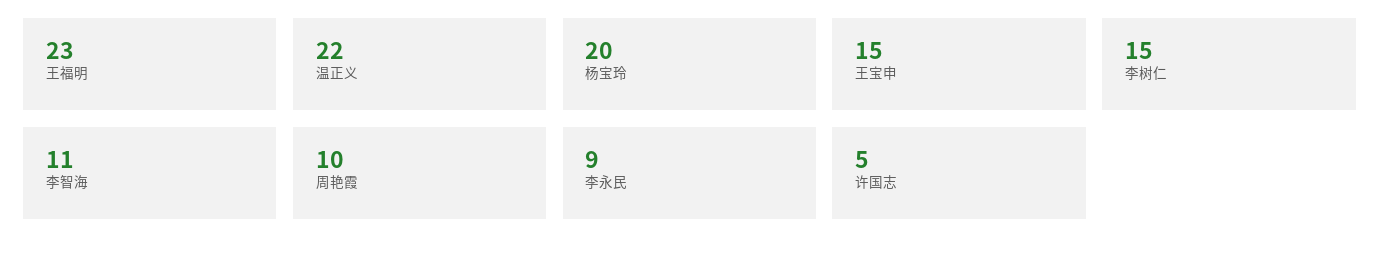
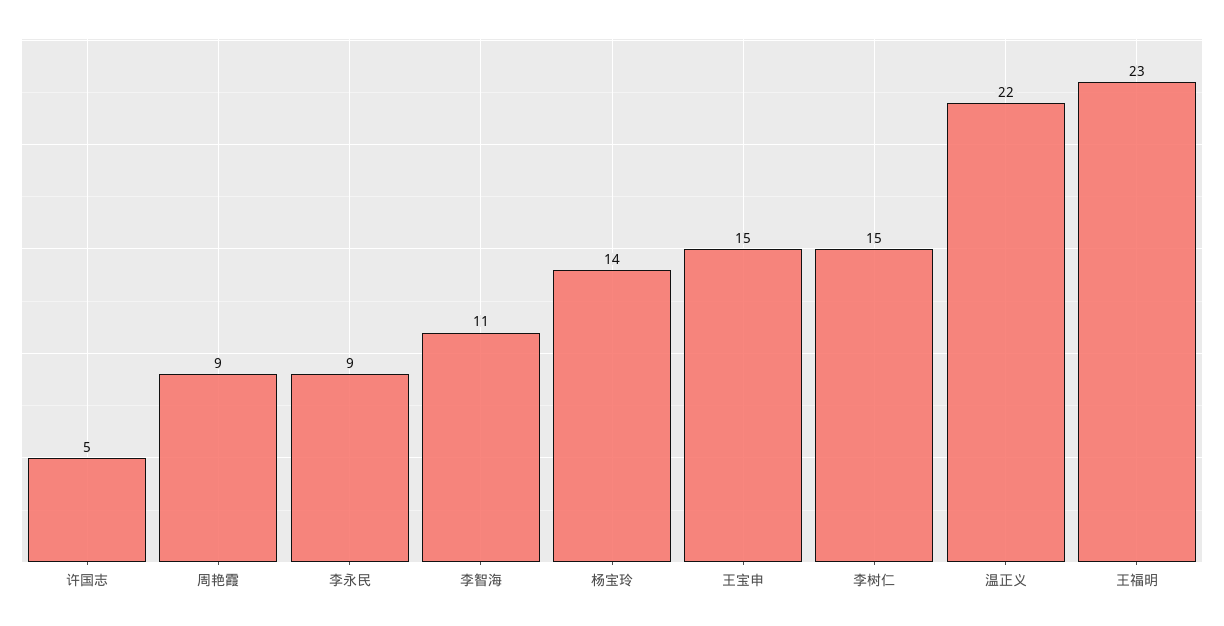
杨宝玲: 20 -> 14
周艳霞: 10 -> 9

